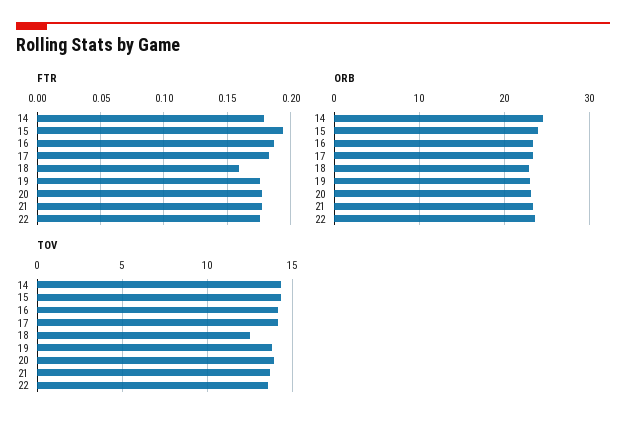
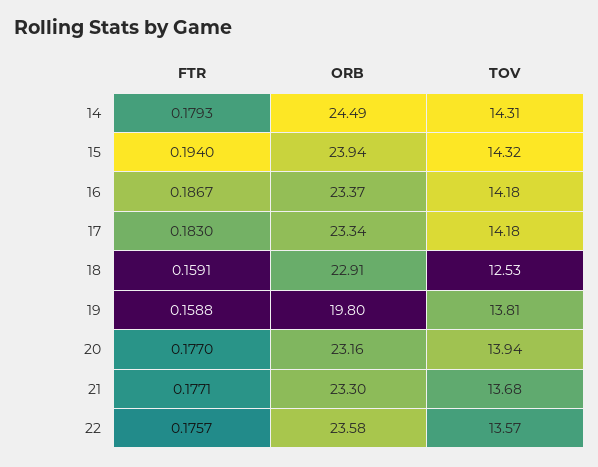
FTR, 19: 0.175 -> 0.1588
ORB, 19: 23 -> 19.8

